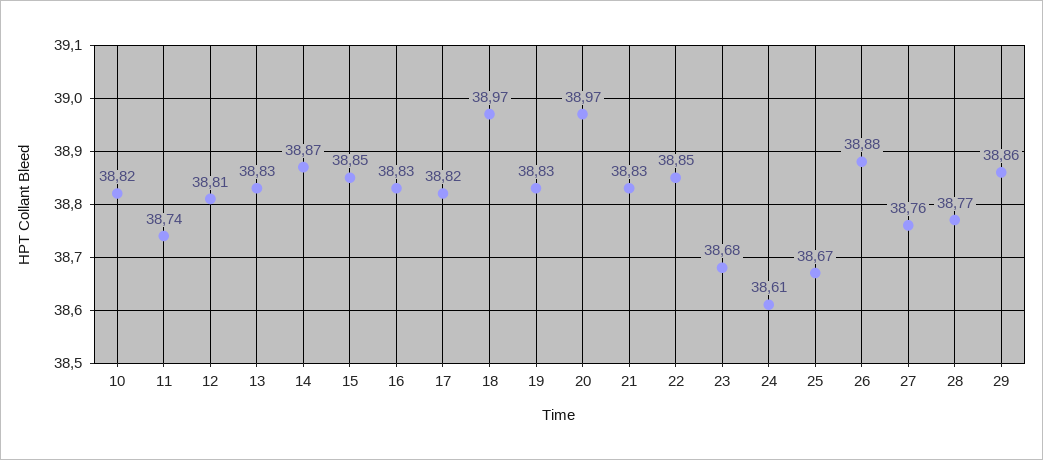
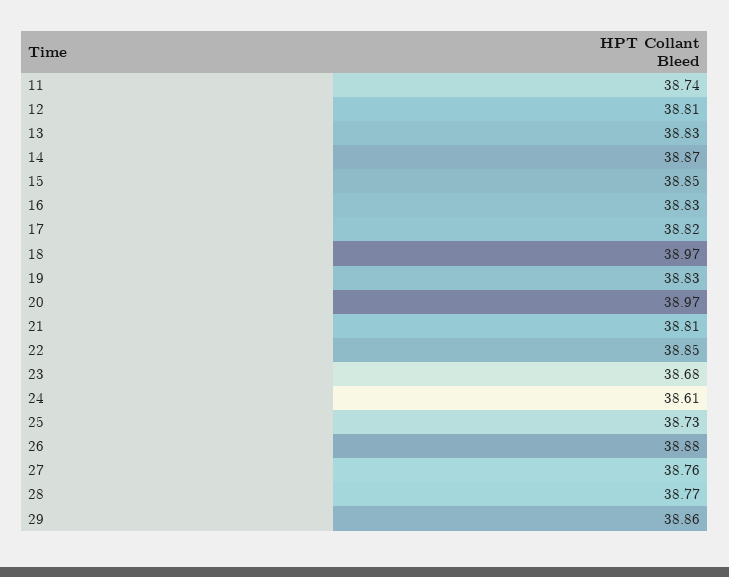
10: 38.82 -> none
21: 38.83 -> 38.81
25: 38.67 -> 38.73

